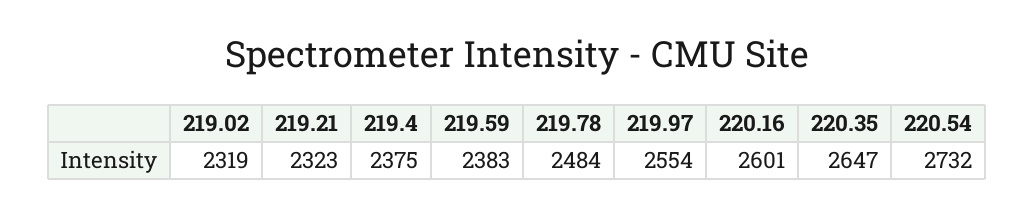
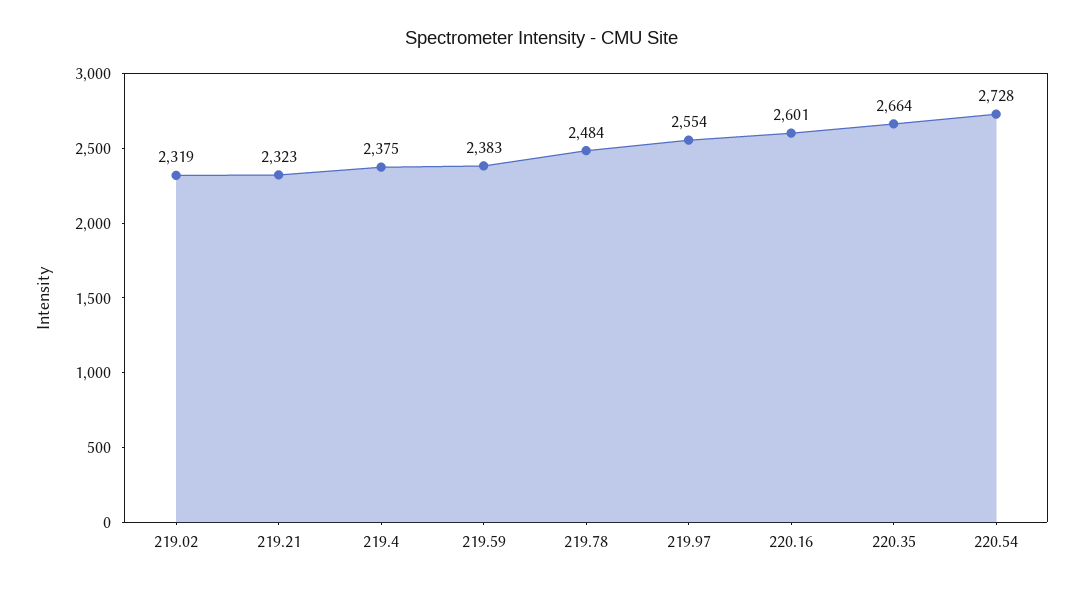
220.35: 2647 -> 2664
220.54: 2732 -> 2728

